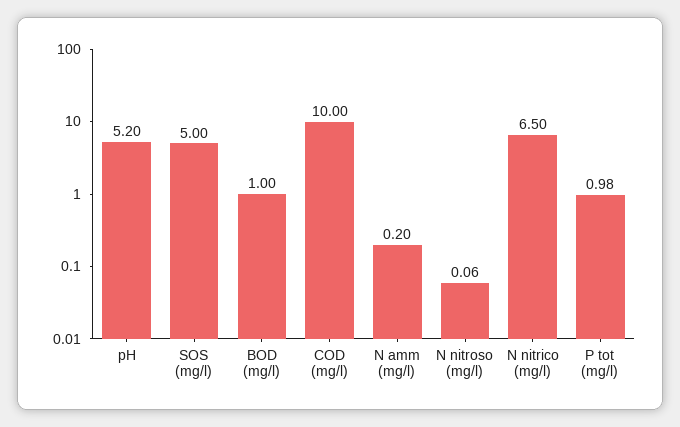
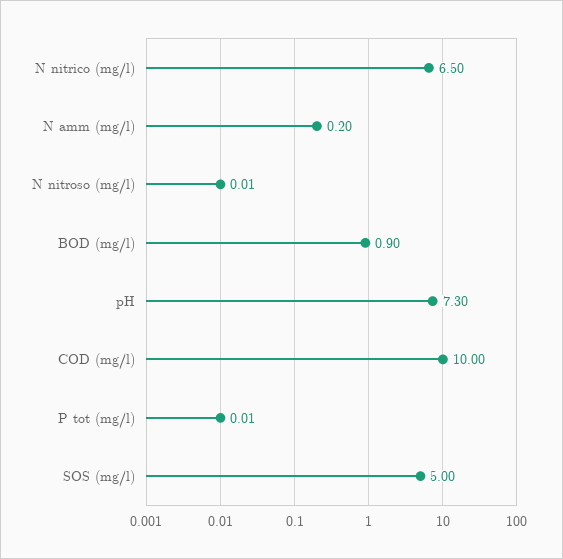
pH: 5.2 -> 7.3
BOD (mg/l): 1 -> 0.9
N nitroso (mg/l): 0.06 -> 0.01
P tot (mg/l): 0.98 -> 0.01

